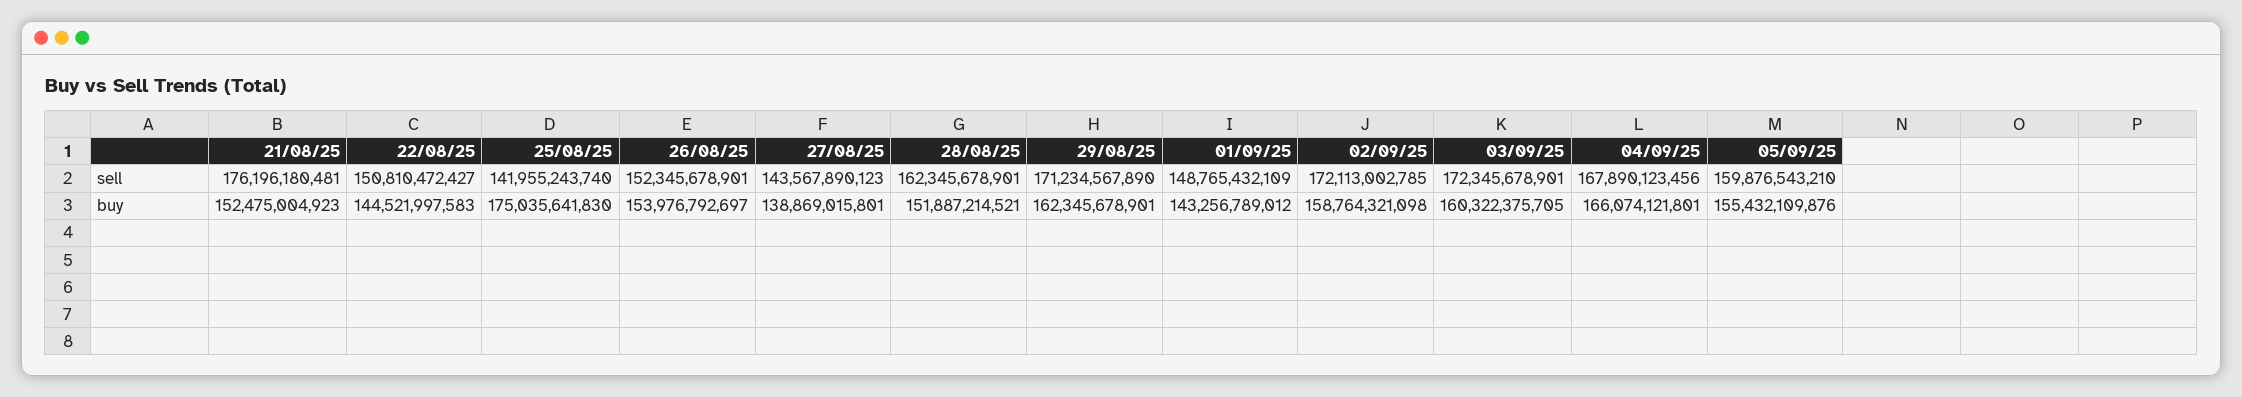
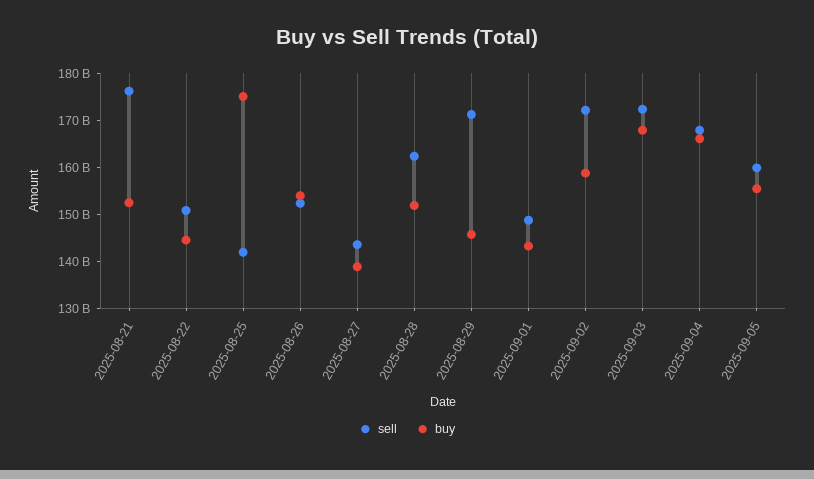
buy, 29/08/25: 162345678901 -> 146000000000
buy, 03/09/25: 160322375705 -> 168000000000

